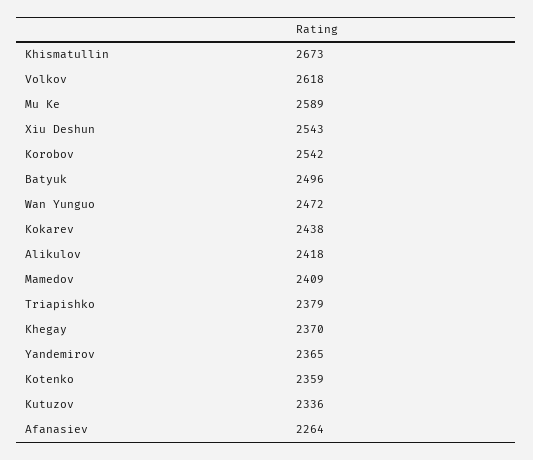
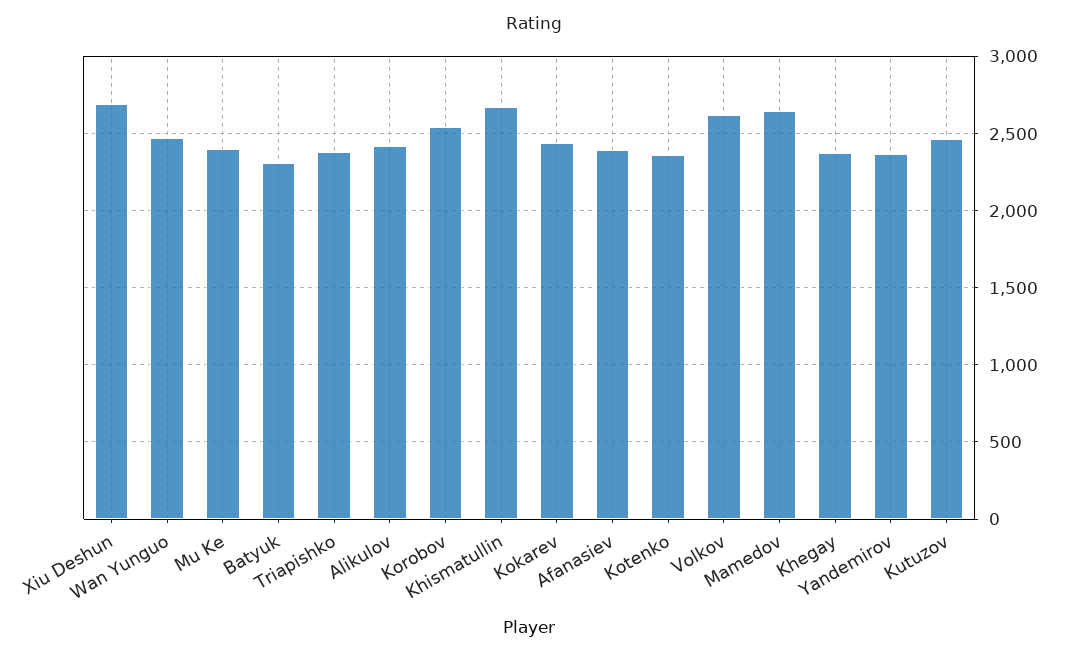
Mu Ke: 2589 -> 2400
Xiu Deshun: 2543 -> 2700
Batyuk: 2496 -> 2300
Mamedov: 2409 -> 2650
Kutuzov: 2336 -> 2450
Afanasiev: 2264 -> 2400

